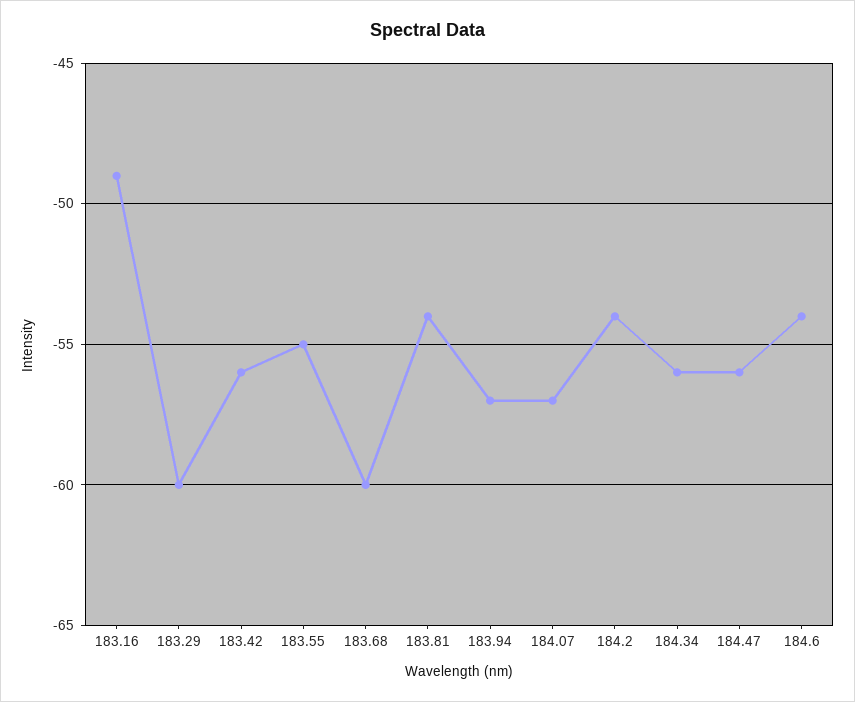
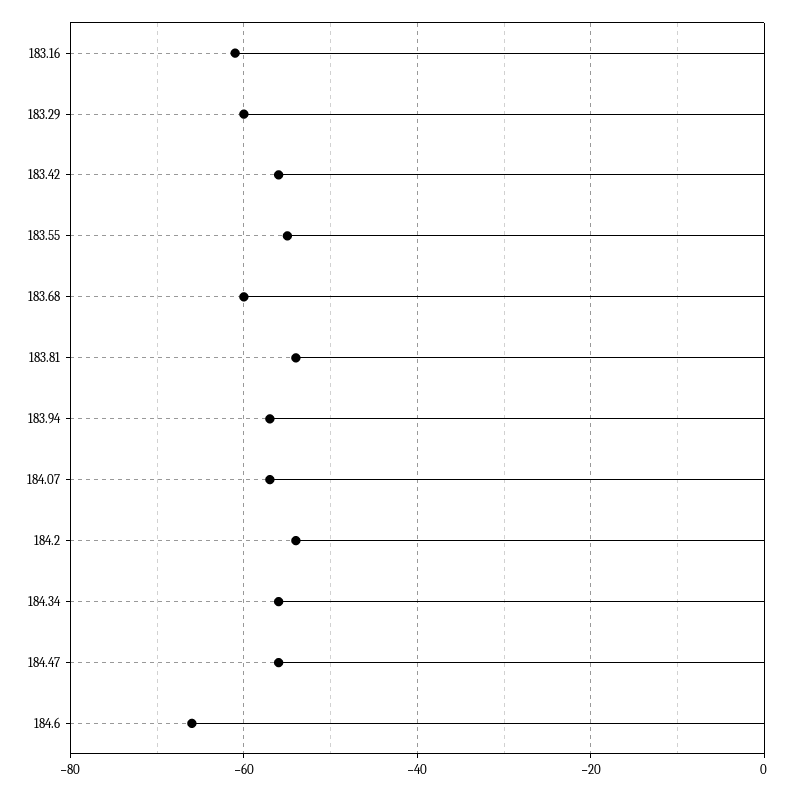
183.16: -49 -> -60
184.6: -54 -> -65

